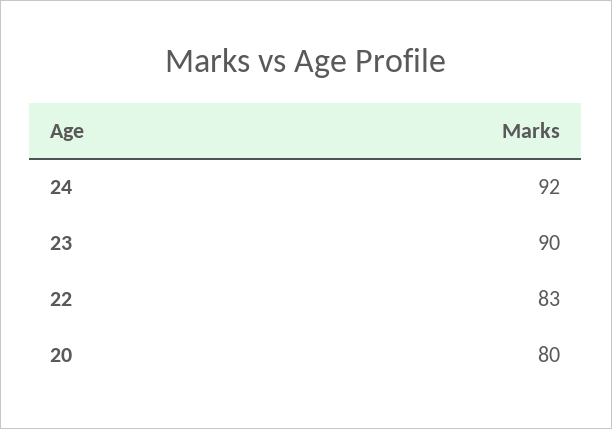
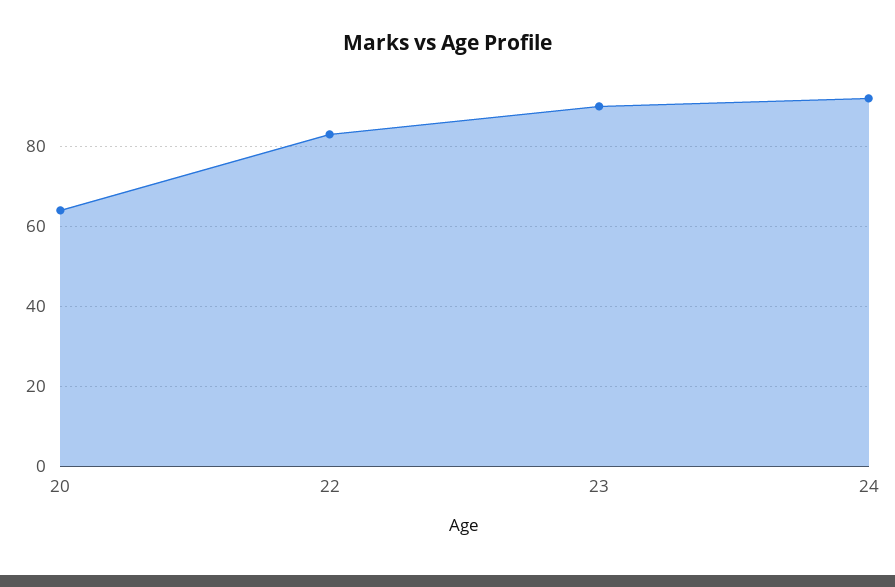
20: 80 -> 65

